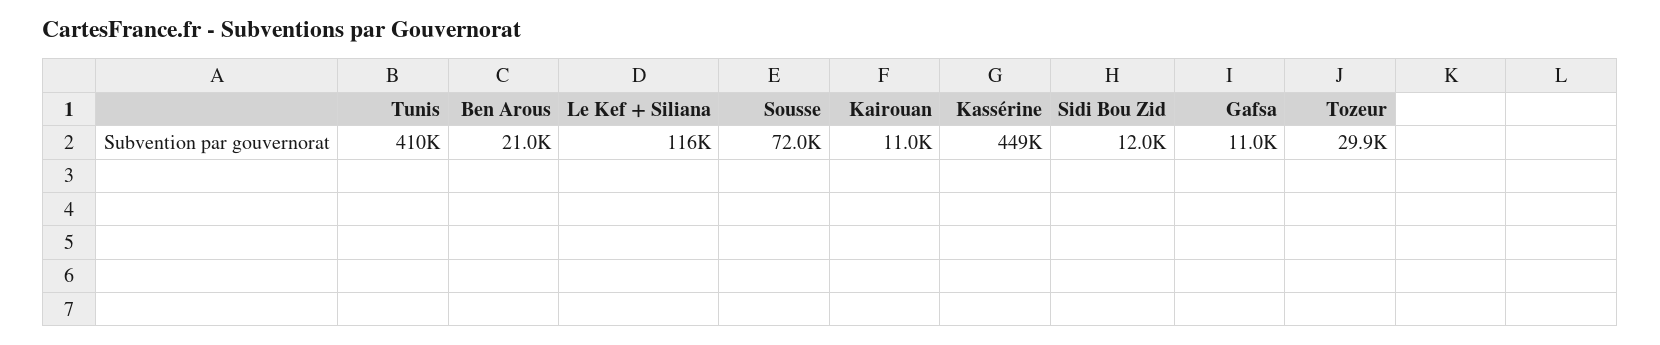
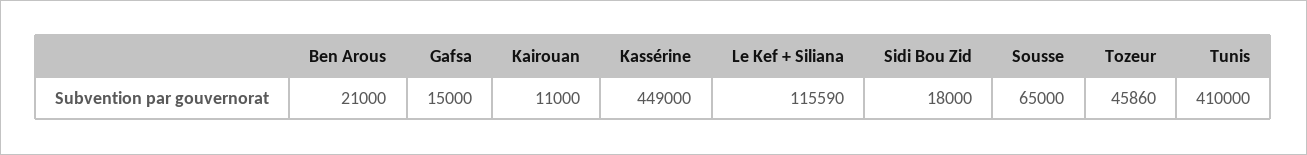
Sousse: 72000 -> 65000
Sidi Bou Zid: 12000 -> 18000
Gafsa: 11000 -> 15000
Tozeur: 29900 -> 45860

